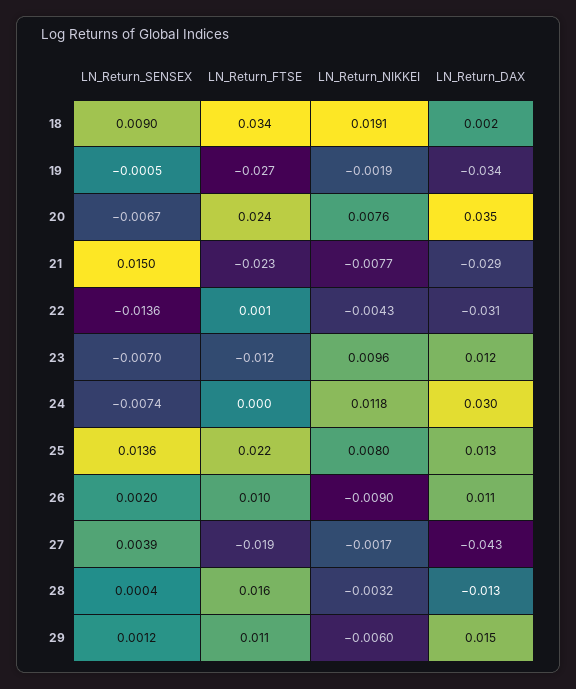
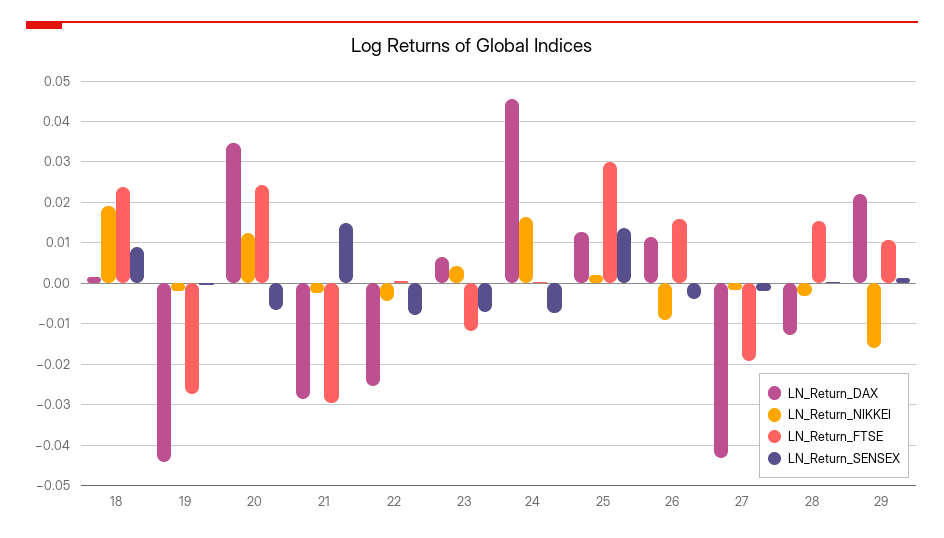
LN_Return_FTSE, 18: 0.034 -> 0.024
LN_Return_DAX, 19: -0.034 -> -0.044
LN_Return_NIKKEI, 20: 0.0076 -> 0.012
LN_Return_FTSE, 21: -0.023 -> -0.03
LN_Return_NIKKEI, 21: -0.0077 -> -0.002
LN_Return_SENSEX, 22: -0.0136 -> -0.008
LN_Return_DAX, 22: -0.031 -> -0.026
LN_Return_NIKKEI, 23: 0.0096 -> 0.004
LN_Return_DAX, 23: 0.012 -> 0.006
LN_Return_NIKKEI, 24: 0.0118 -> 0.016
LN_Return_DAX, 24: 0.03 -> 0.046
LN_Return_FTSE, 25: 0.022 -> 0.03
LN_Return_NIKKEI, 25: 0.008 -> 0.002
LN_Return_SENSEX, 26: 0.002 -> -0.004
LN_Return_FTSE, 26: 0.01 -> 0.016
LN_Return_SENSEX, 27: 0.0039 -> -0.002
LN_Return_NIKKEI, 29: -0.006 -> -0.016
LN_Return_DAX, 29: 0.015 -> 0.022

